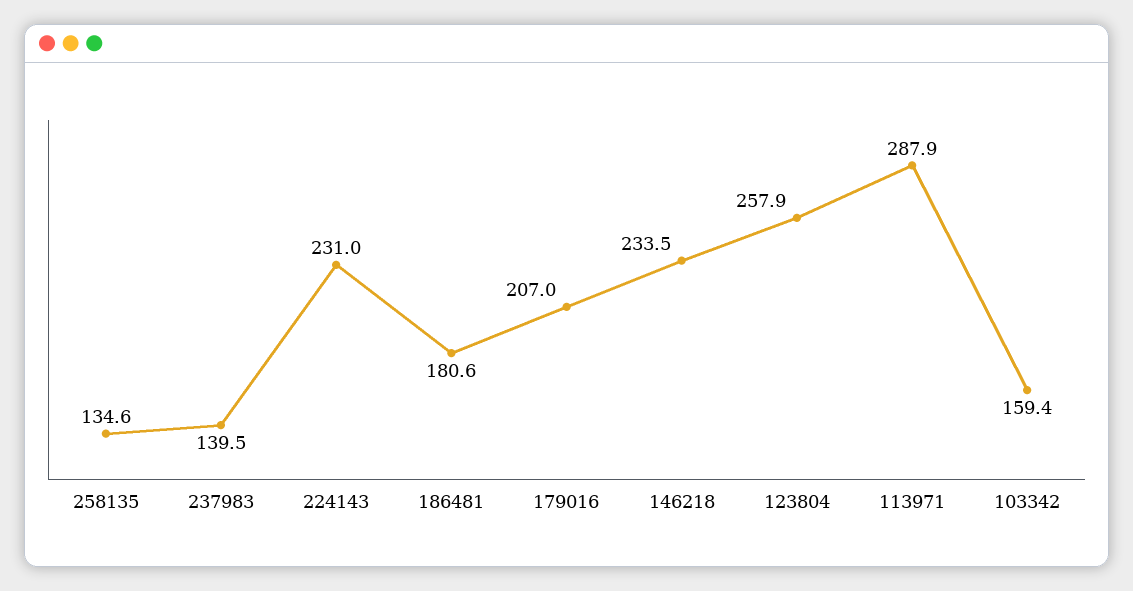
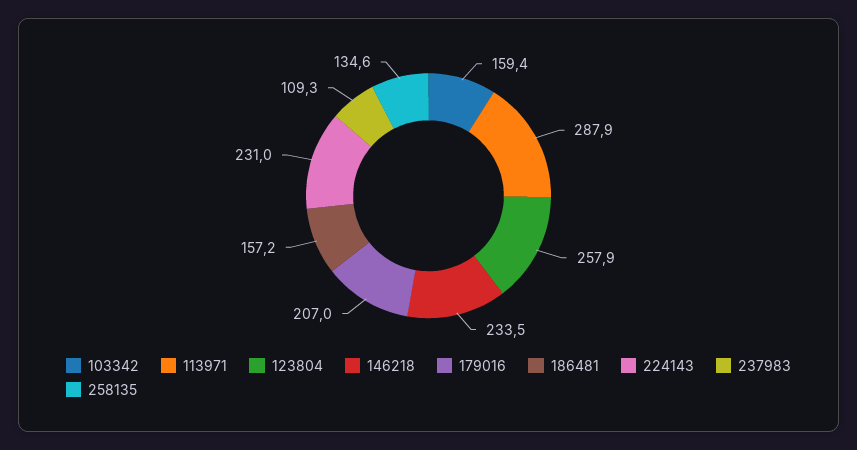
237983: 139.5 -> 109.3
186481: 180.6 -> 157.2

